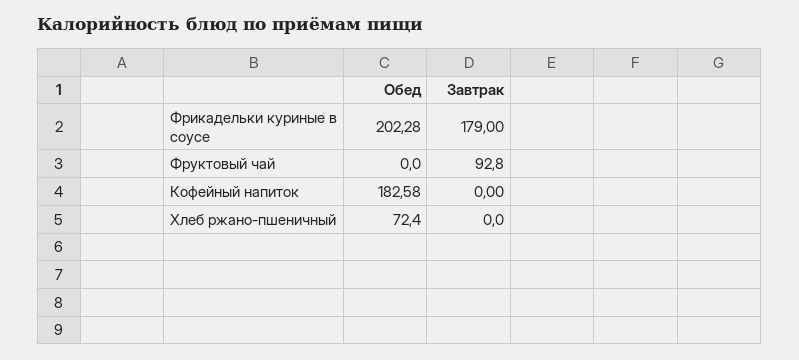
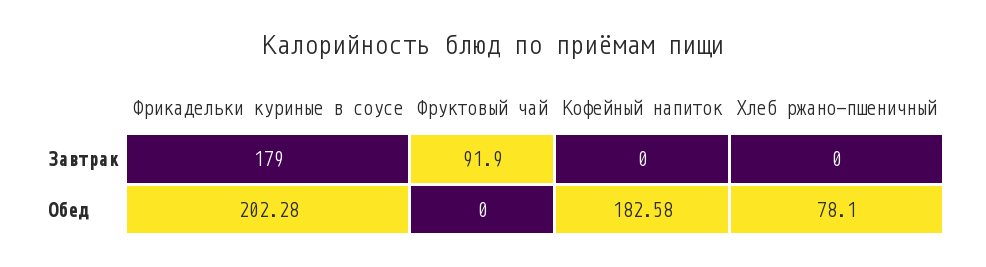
Завтрак, Фруктовый чай: 92.8 -> 91.9
Обед, Хлеб ржано-пшеничный: 72.4 -> 78.1

